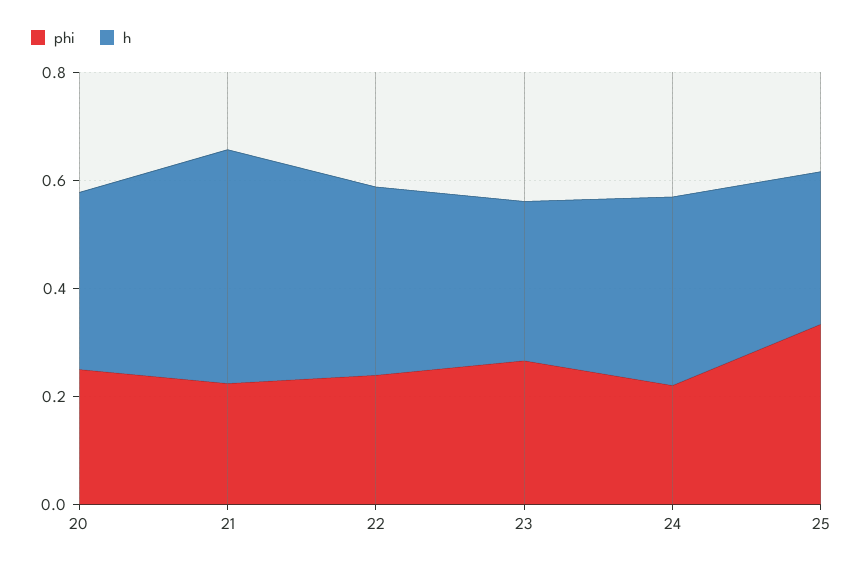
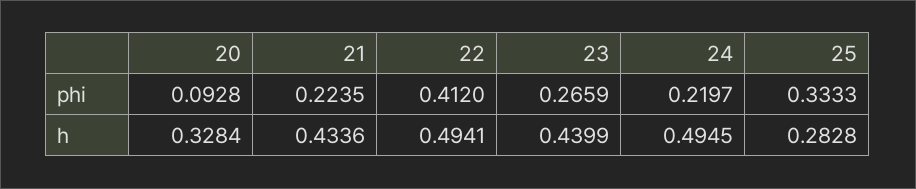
phi, 20: 0.25 -> 0.0928
phi, 22: 0.25 -> 0.412
h, 22: 0.35 -> 0.4941
h, 23: 0.3 -> 0.4399
h, 24: 0.35 -> 0.4945

